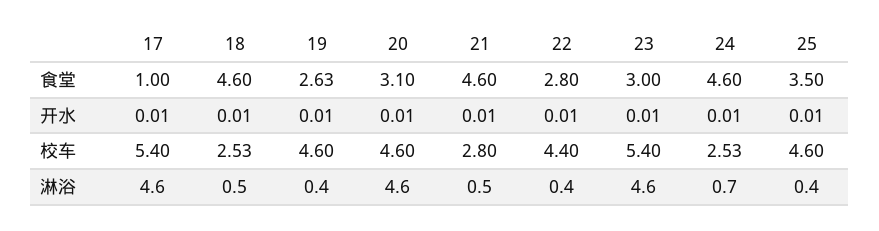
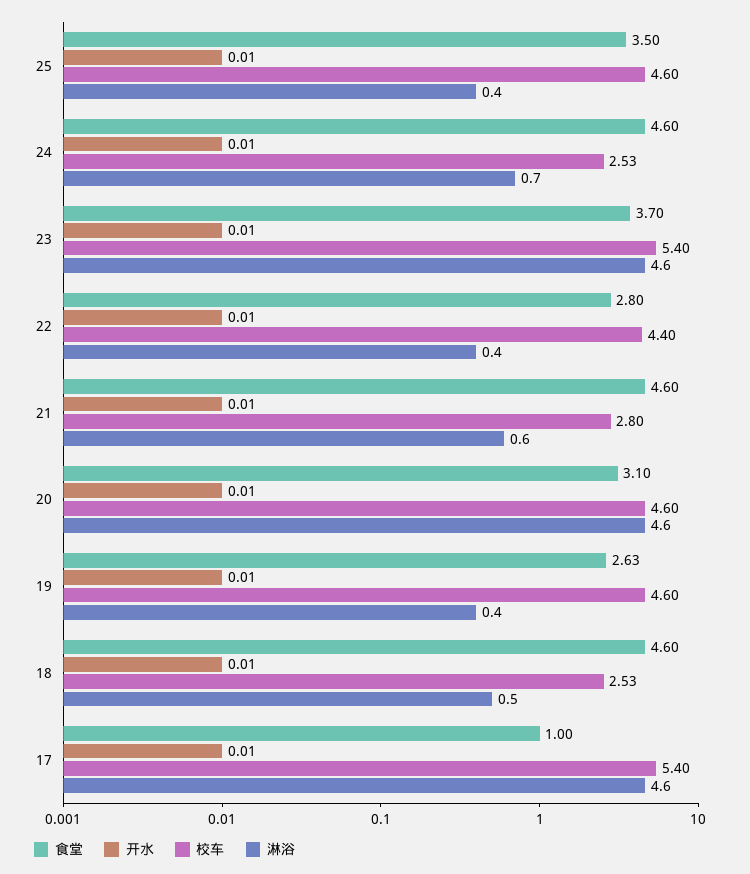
食堂, 23: 3 -> 3.7
淋浴, 21: 0.5 -> 0.6

